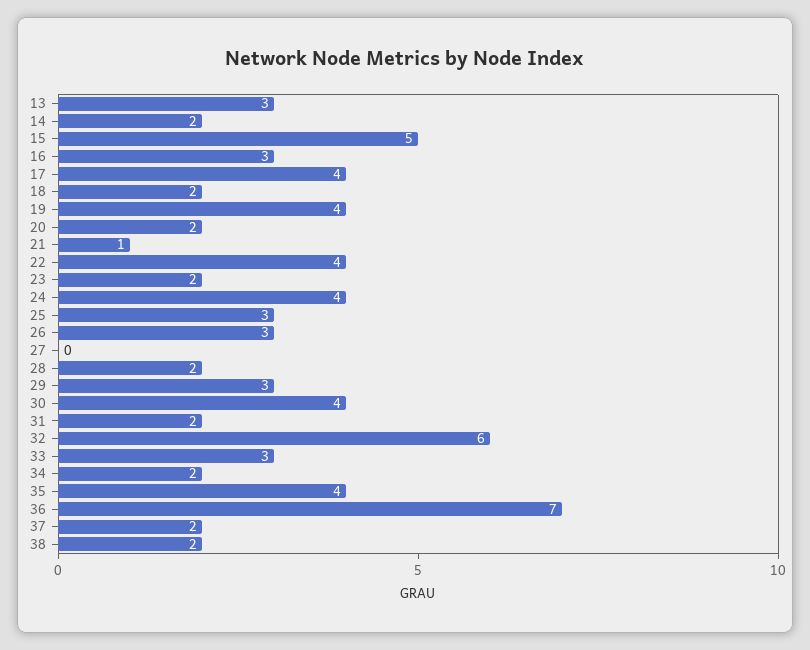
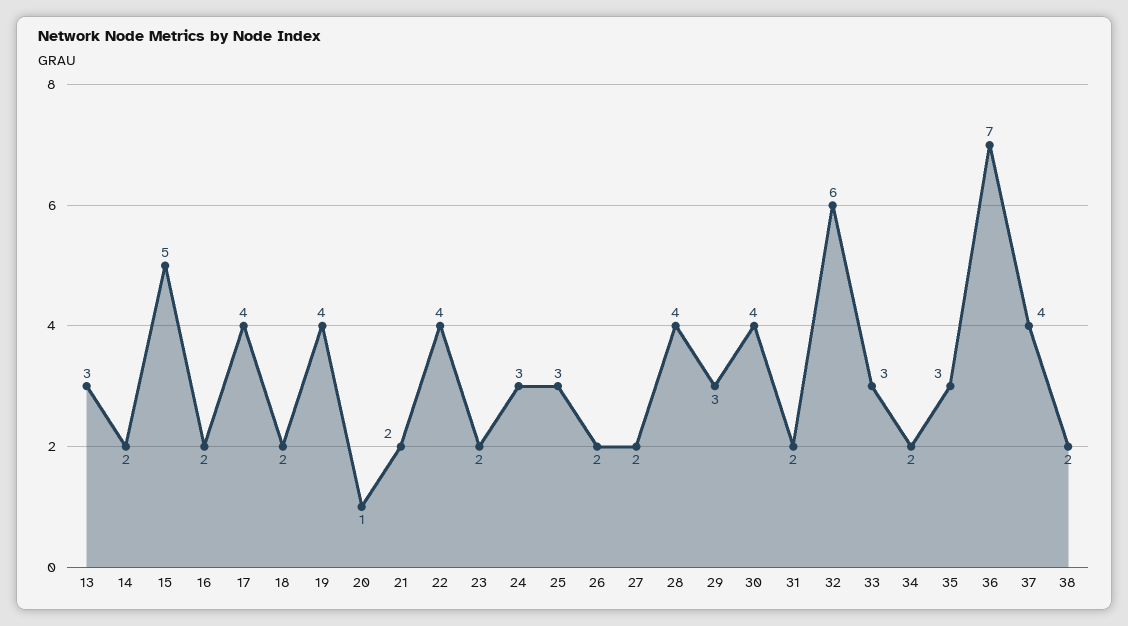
16: 3 -> 2
20: 2 -> 1
21: 1 -> 2
24: 4 -> 3
26: 3 -> 2
27: 0 -> 2
28: 2 -> 4
35: 4 -> 3
37: 2 -> 4

